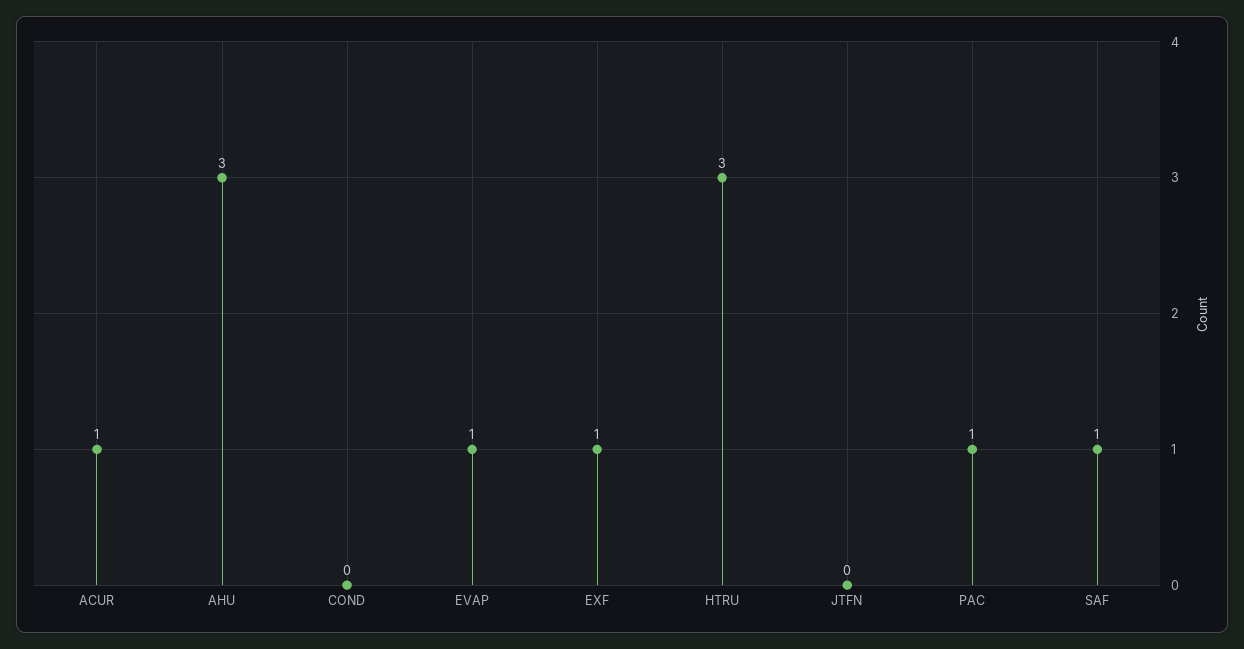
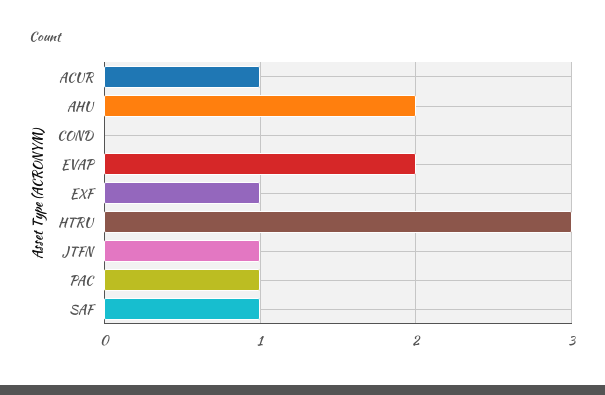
AHU: 3 -> 2
EVAP: 1 -> 2
JTFN: 0 -> 1

